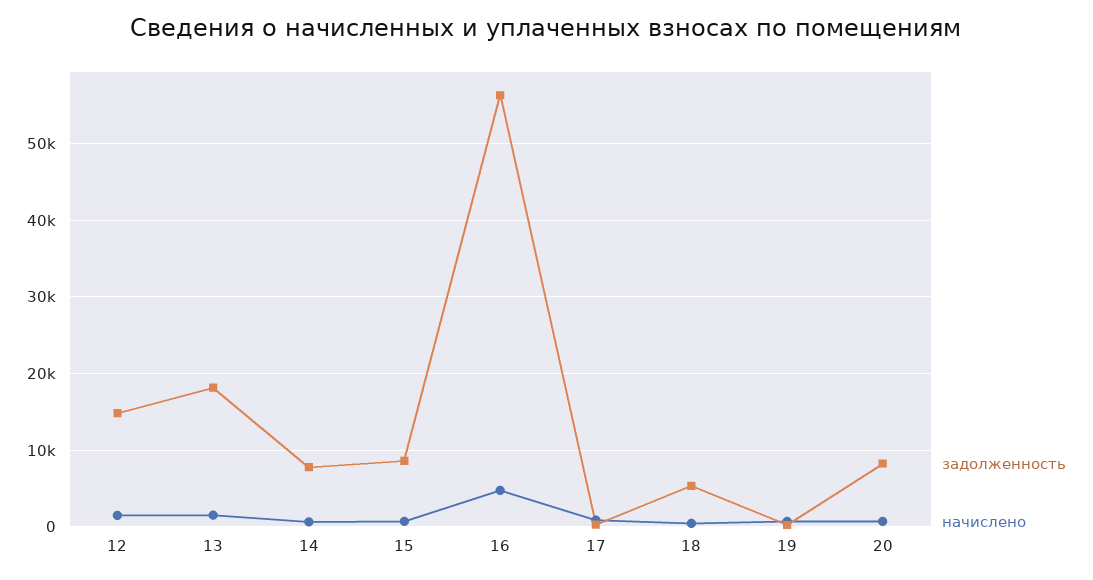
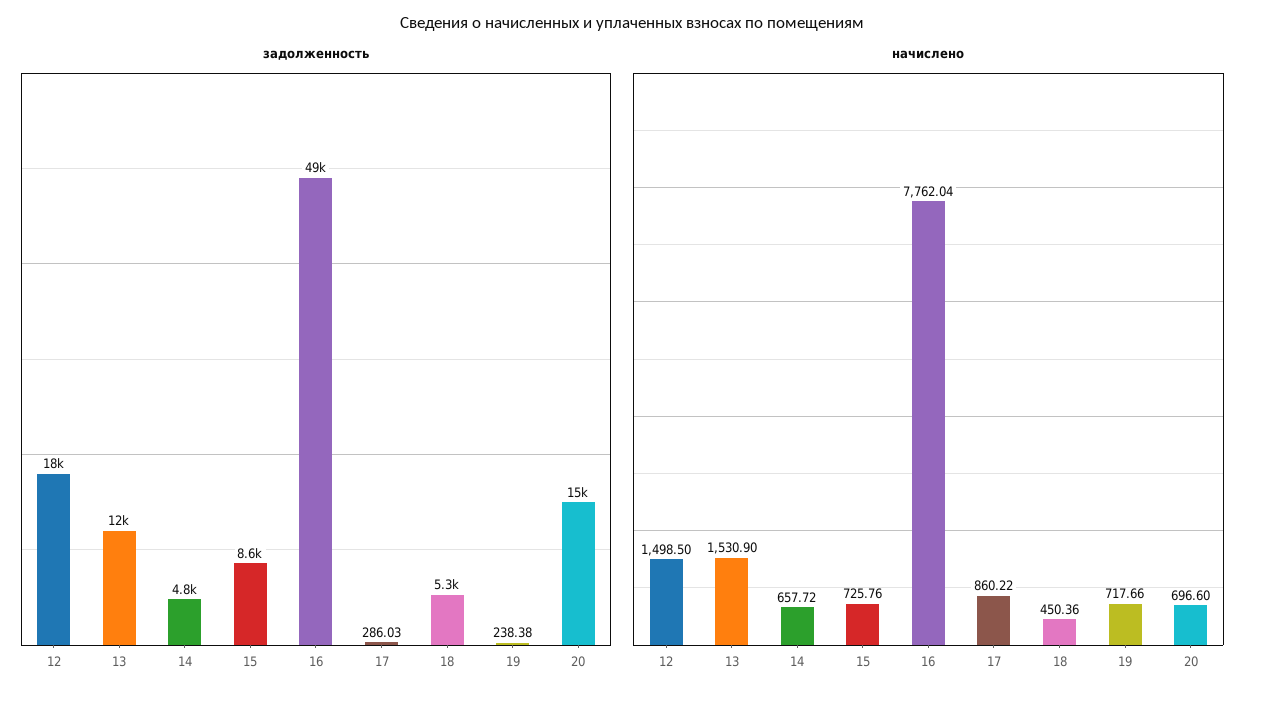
задолженность, 12: 15000 -> 18000
задолженность, 13: 18000 -> 12000
задолженность, 14: 8000 -> 4800
задолженность, 16: 56000 -> 49000
начислено, 16: 5000 -> 7762.04
задолженность, 20: 8000 -> 15000

